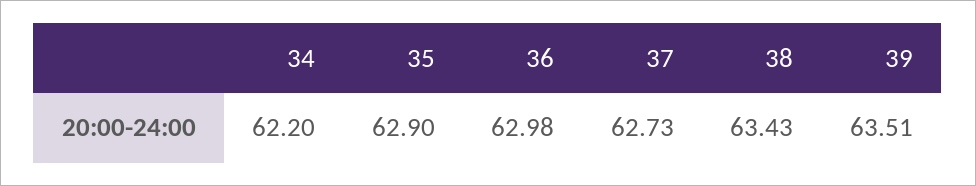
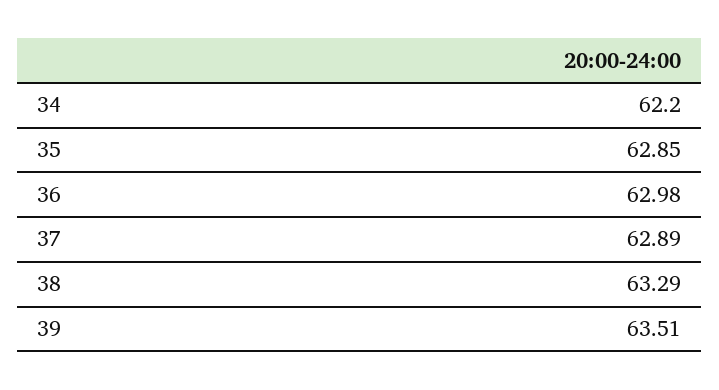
35: 62.9 -> 62.85
37: 62.73 -> 62.89
38: 63.43 -> 63.29

